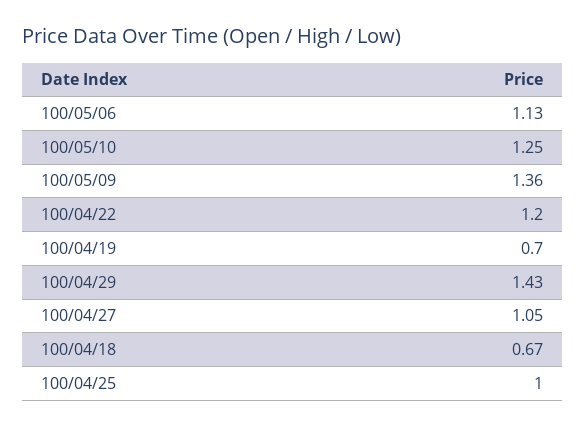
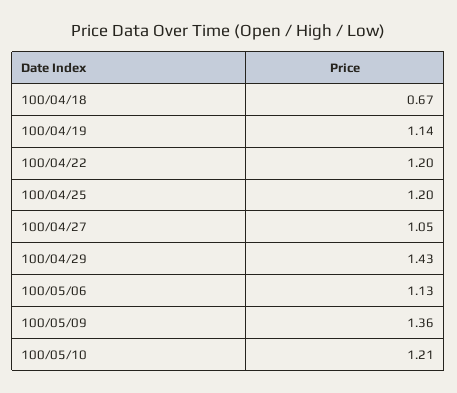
100/05/10: 1.25 -> 1.21
100/04/19: 0.7 -> 1.14
100/04/25: 1 -> 1.2

